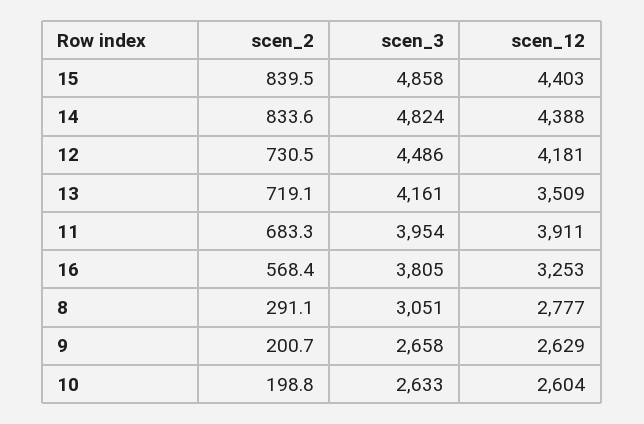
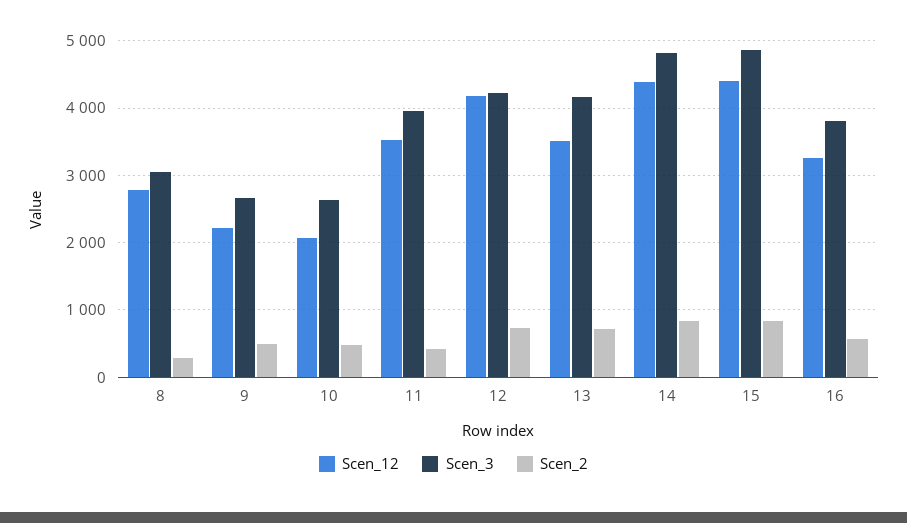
scen_3, 12: 4486 -> 4200
scen_2, 11: 683.3 -> 400
scen_12, 11: 3911 -> 3500
scen_2, 9: 200.7 -> 500
scen_12, 9: 2629 -> 2200
scen_2, 10: 198.8 -> 500
scen_12, 10: 2604 -> 2100

